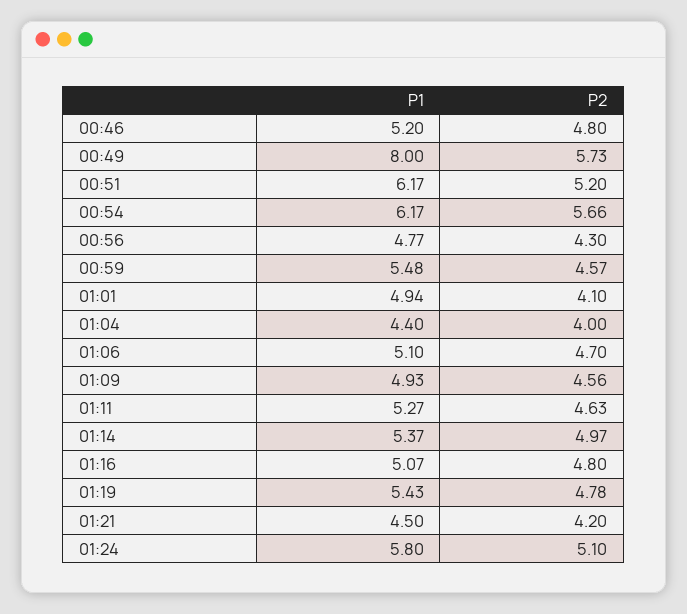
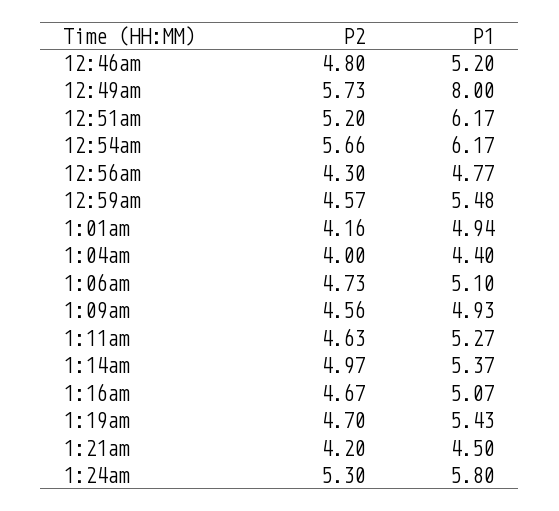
P2, 01:01: 4.1 -> 4.16
P2, 01:06: 4.7 -> 4.73
P2, 01:16: 4.8 -> 4.67
P2, 01:19: 4.78 -> 4.7
P2, 01:24: 5.1 -> 5.3

